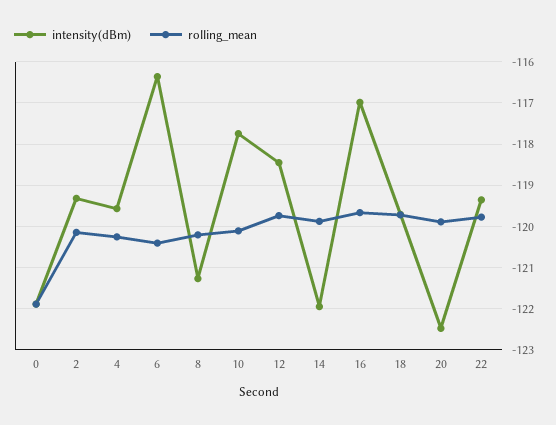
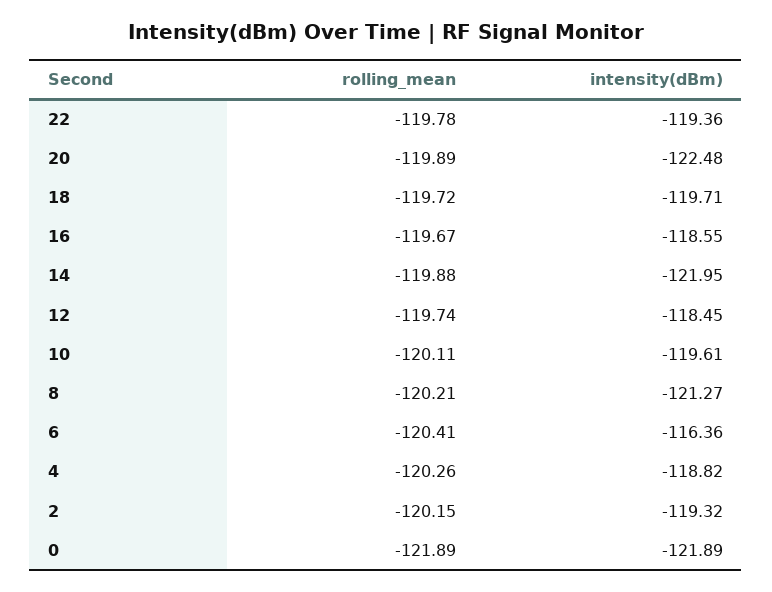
intensity(dBm), 4: -119.6 -> -118.82
intensity(dBm), 10: -117.8 -> -119.61
intensity(dBm), 16: -117 -> -118.55

